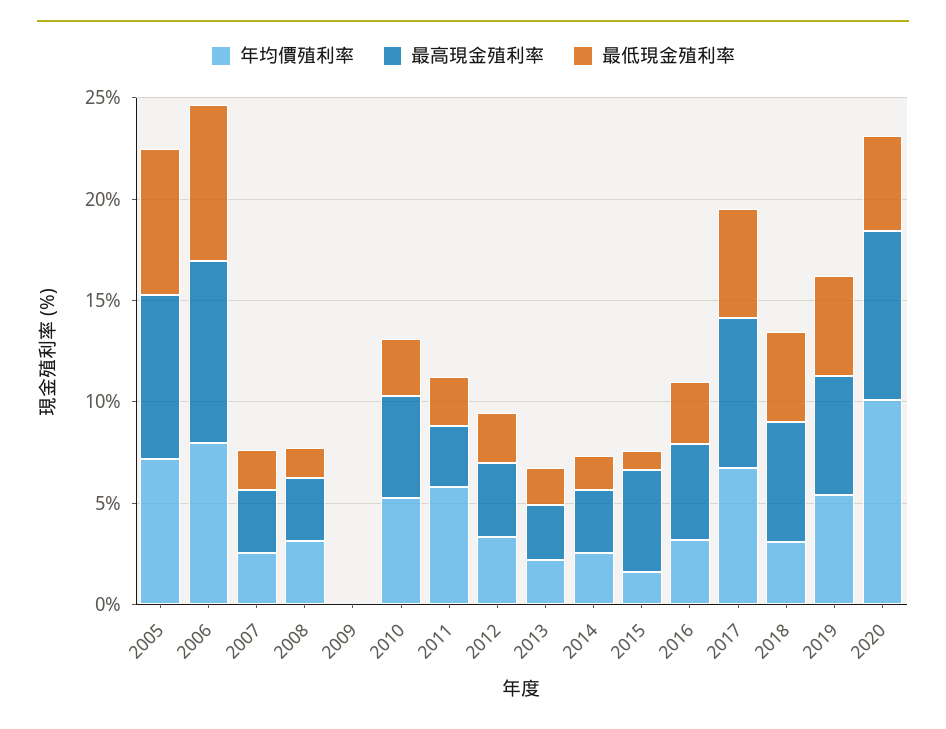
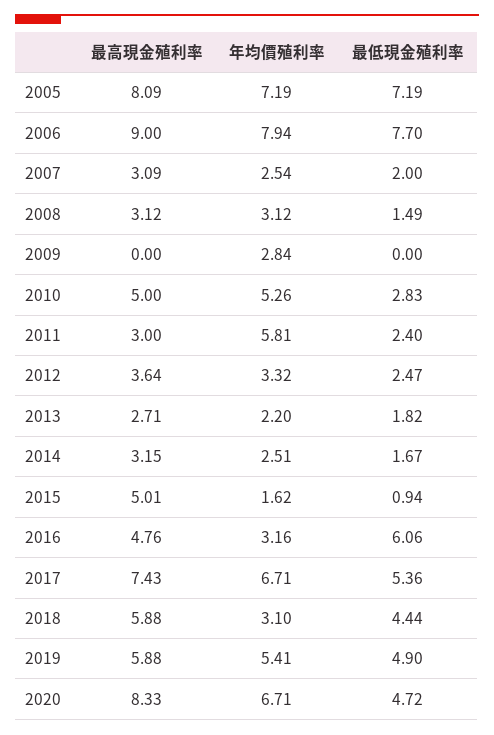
年均價殖利率, 2009: 0 -> 2.84
最低現金殖利率, 2016: 3 -> 6.06
年均價殖利率, 2020: 10 -> 6.71

